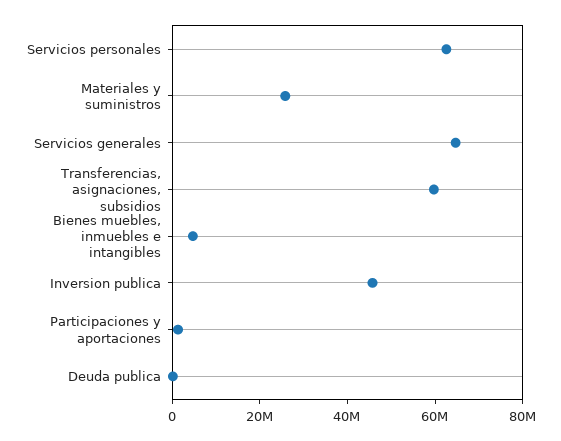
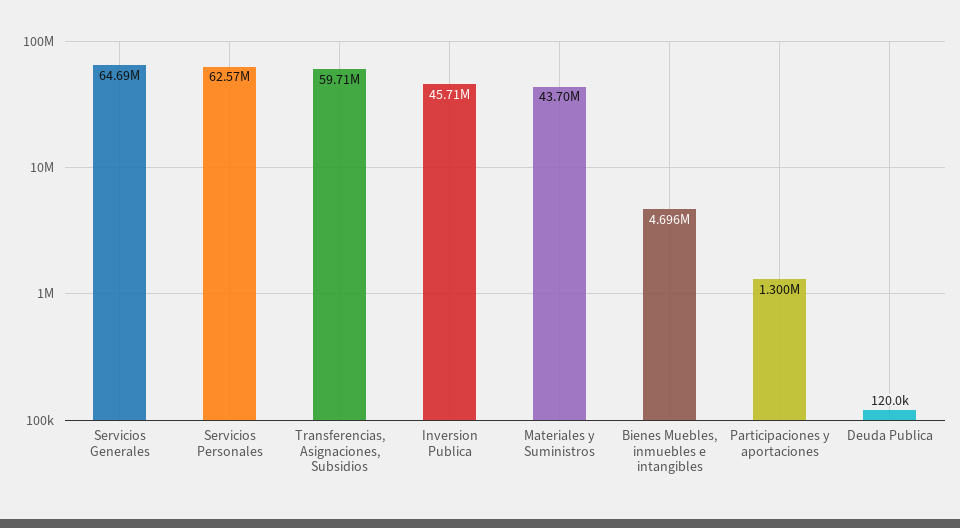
Materiales y suministros: 25000000 -> 43700000

